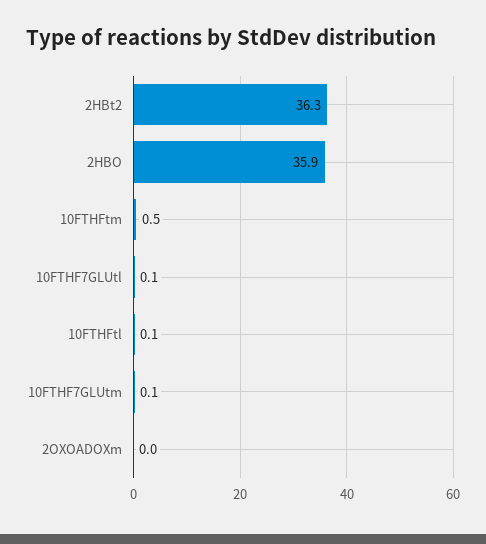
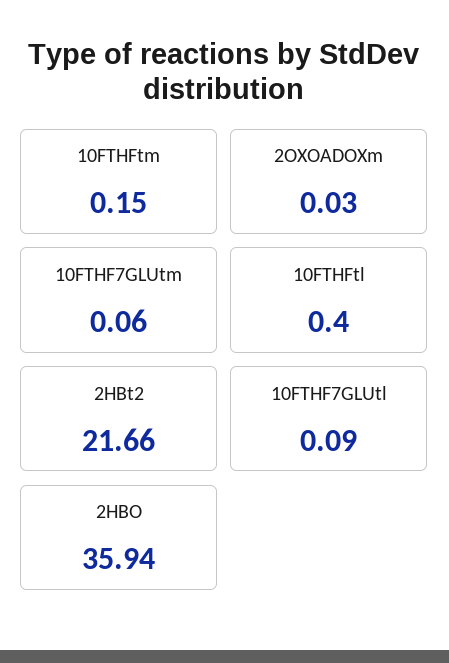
2HBt2: 36.3 -> 21.66
10FTHFtm: 0.5 -> 0.15
10FTHFtl: 0.1 -> 0.4

